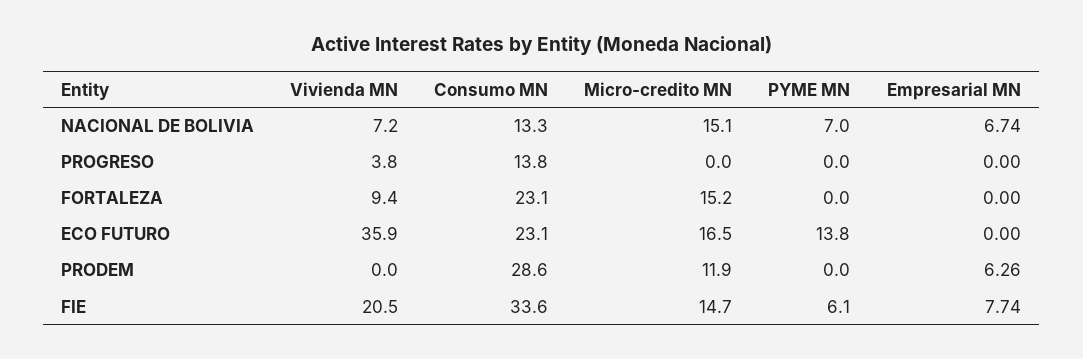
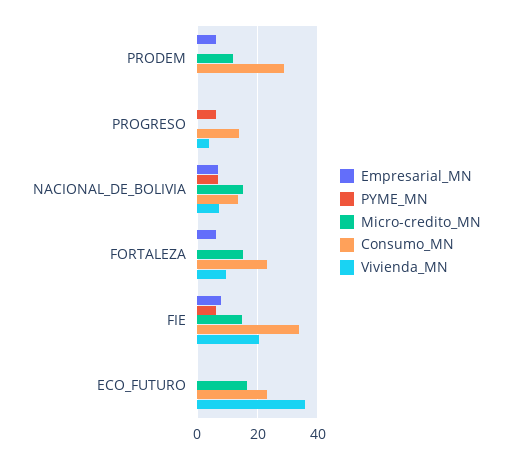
PYME MN, PROGRESO: 0 -> 6
Empresarial MN, FORTALEZA: 0 -> 6
PYME MN, ECO FUTURO: 13.8 -> 0

